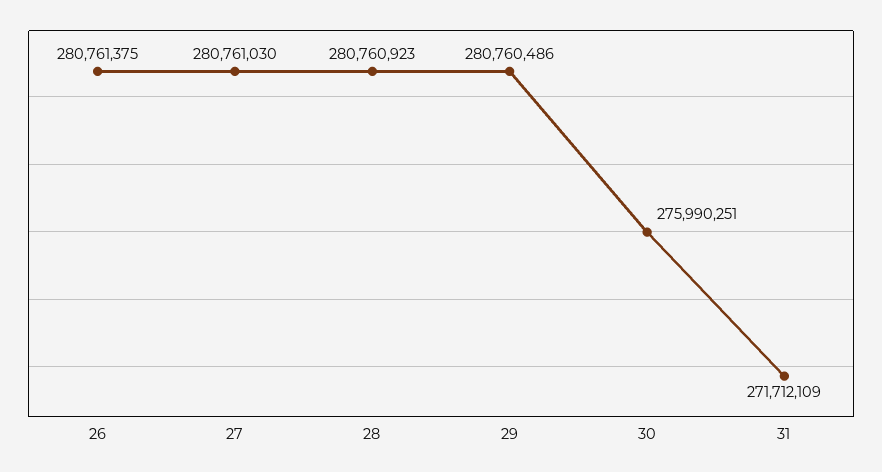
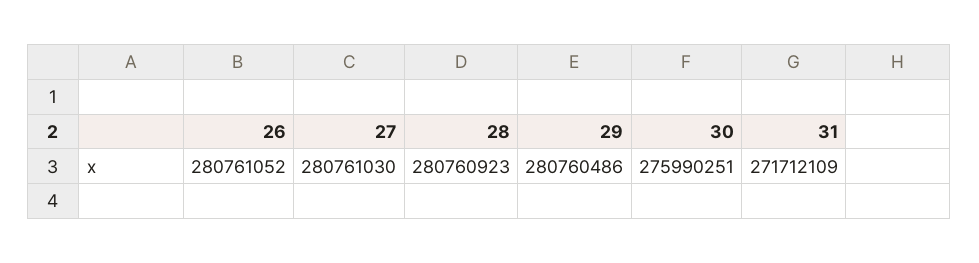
26: 280761375 -> 280761052

